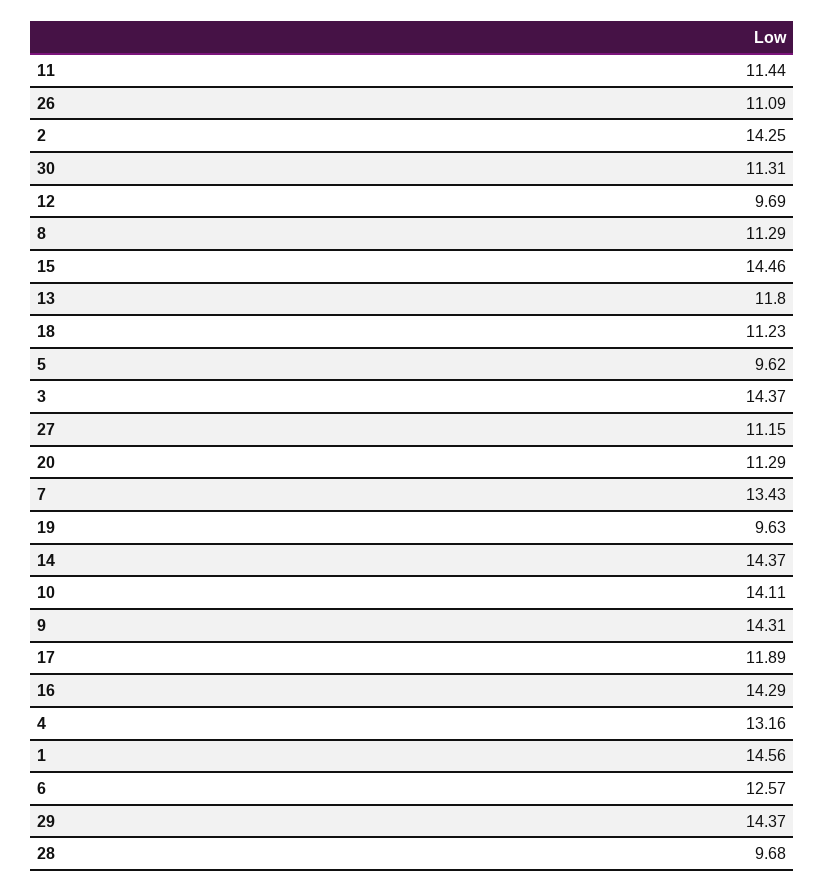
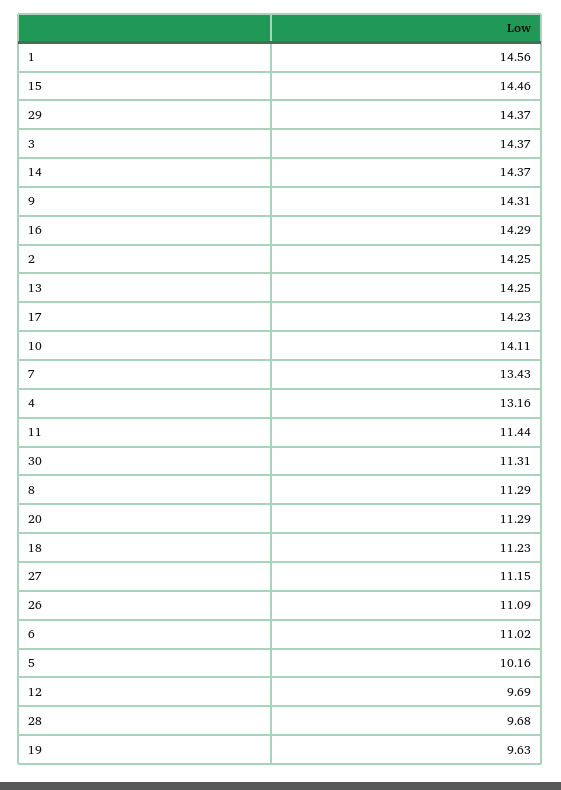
13: 11.8 -> 14.25
5: 9.62 -> 10.16
17: 11.89 -> 14.23
6: 12.57 -> 11.02

